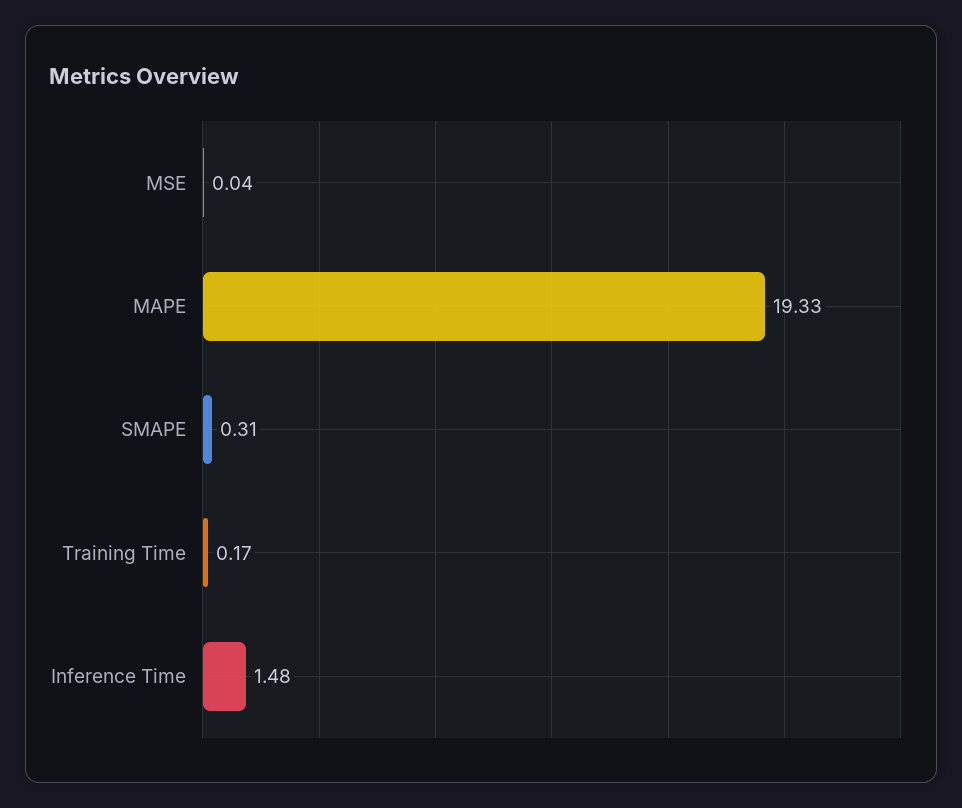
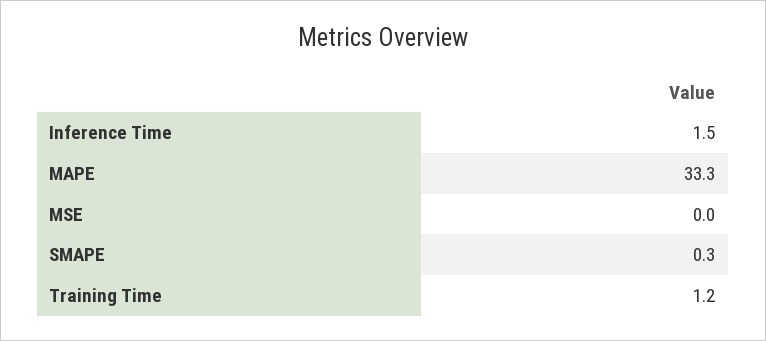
MAPE: 19.33 -> 33.3
Training Time: 0.17 -> 1.2

